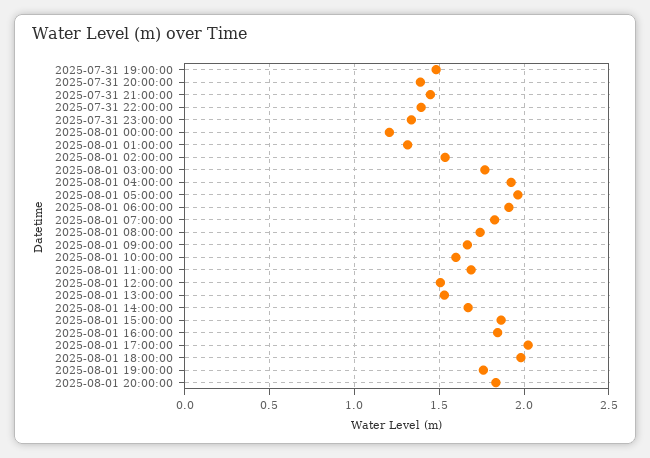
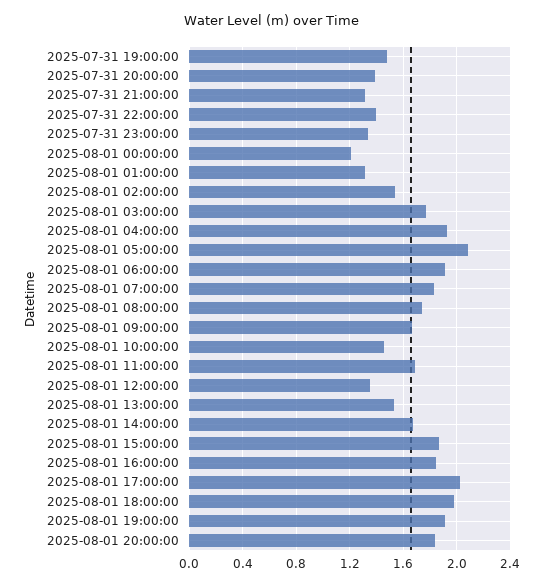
2025-07-31 21:00:00: 1.45 -> 1.3
2025-08-01 05:00:00: 1.95 -> 2.1
2025-08-01 10:00:00: 1.6 -> 1.45
2025-08-01 12:00:00: 1.5 -> 1.35
2025-08-01 19:00:00: 1.75 -> 1.9

